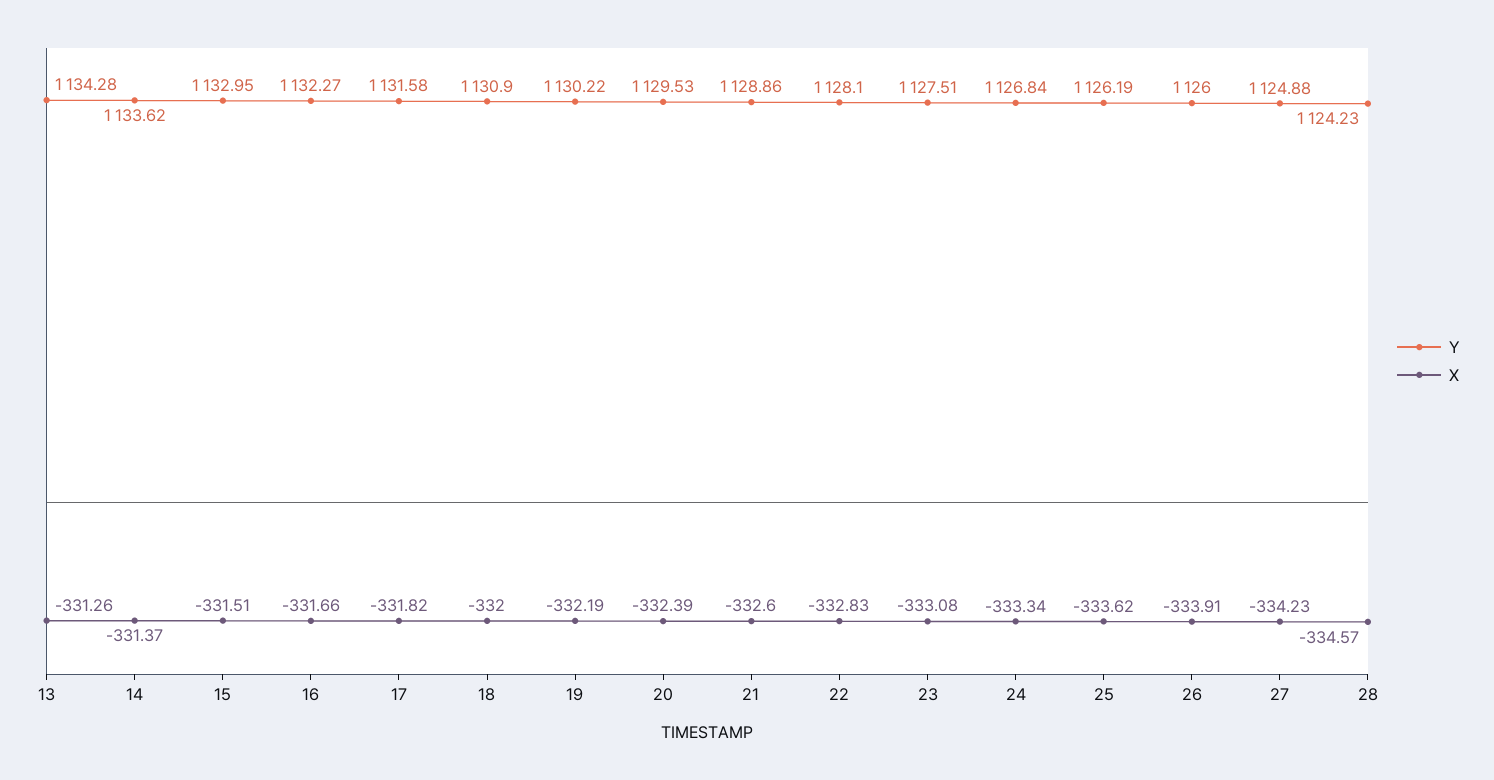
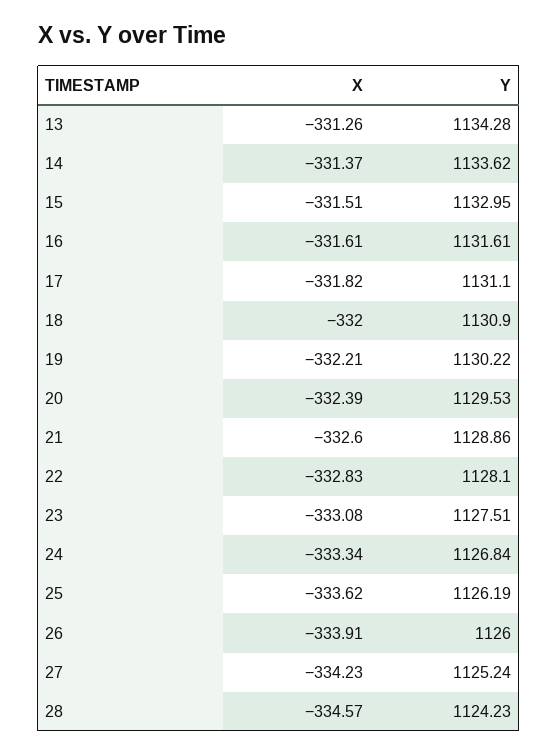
Y, 16: 1132.27 -> 1131.61
X, 16: -331.66 -> -331.61
Y, 17: 1131.58 -> 1131.1
X, 19: -332.19 -> -332.21
Y, 27: 1124.88 -> 1125.24

